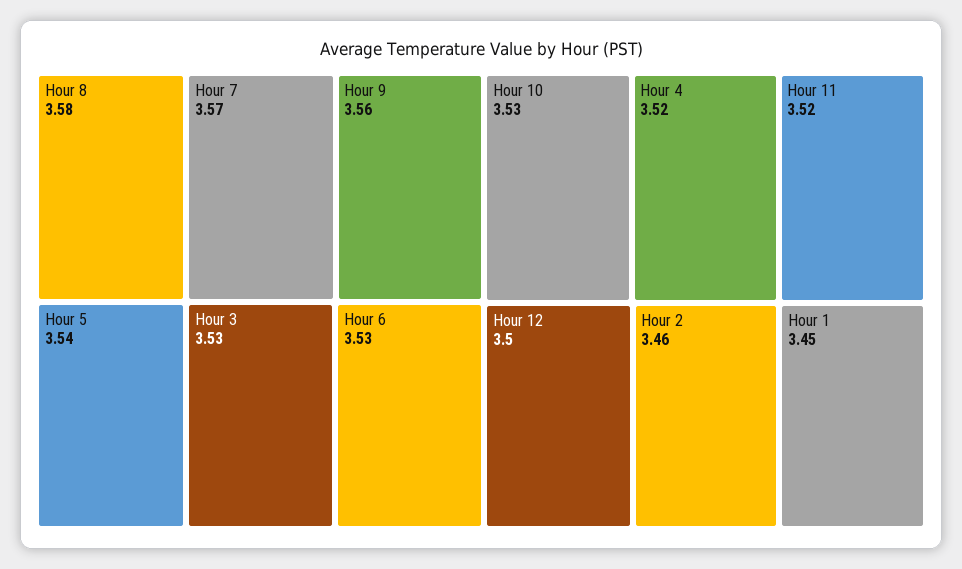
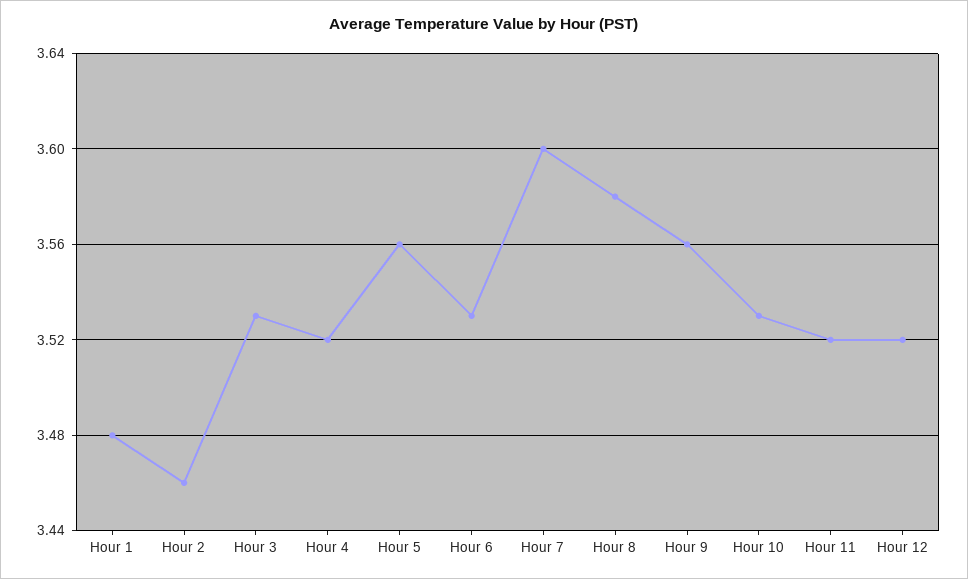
Hour 7: 3.57 -> 3.6
Hour 5: 3.54 -> 3.56
Hour 12: 3.5 -> 3.52
Hour 1: 3.45 -> 3.48

